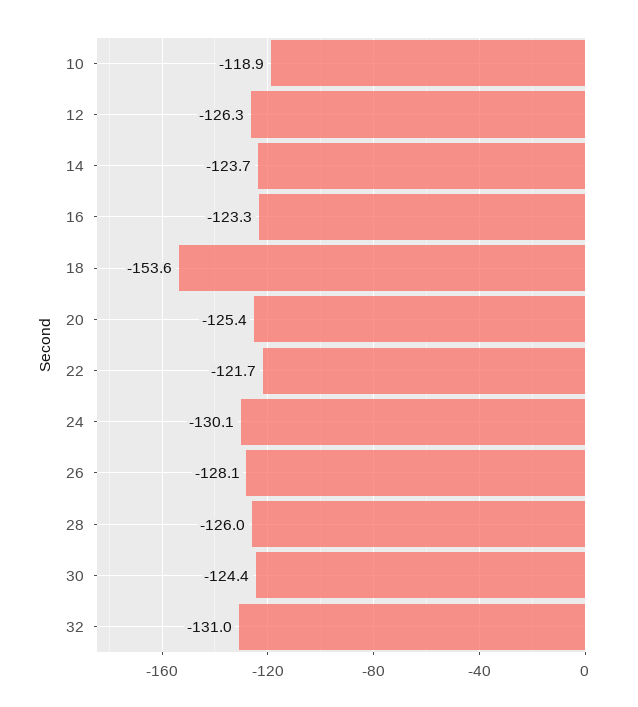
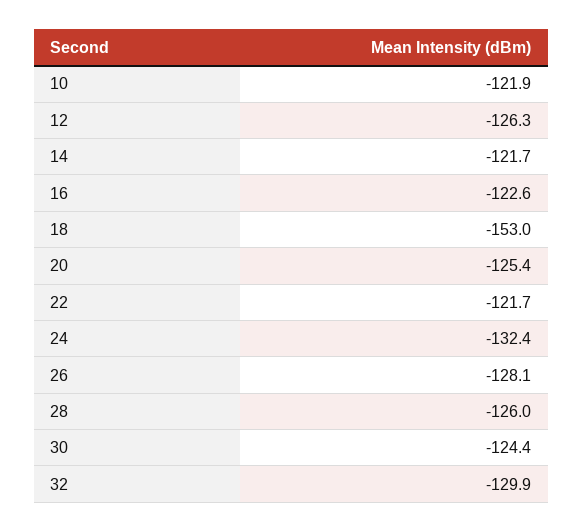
10: -118.9 -> -121.9
14: -123.7 -> -121.7
16: -123.3 -> -122.6
18: -153.6 -> -153
24: -130.1 -> -132.4
32: -131 -> -129.9

